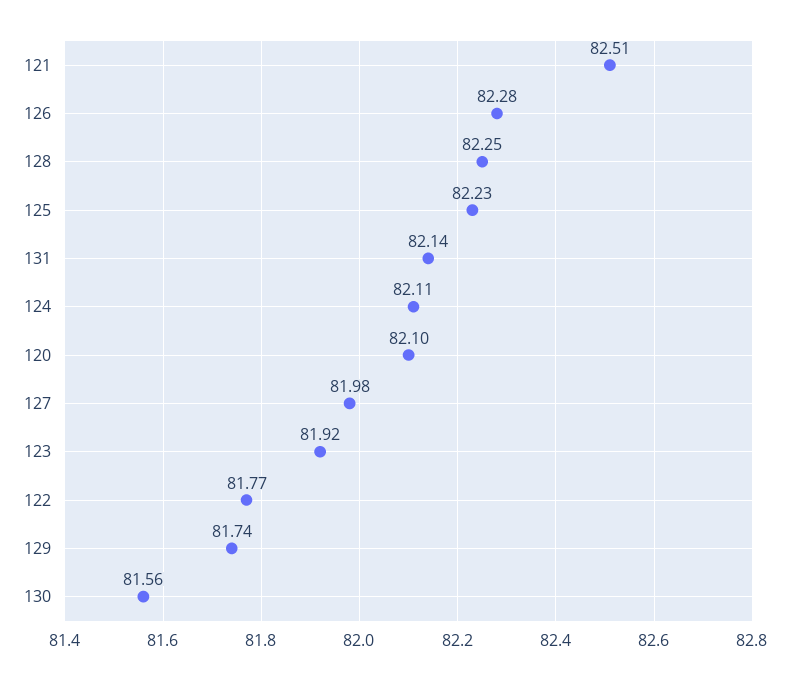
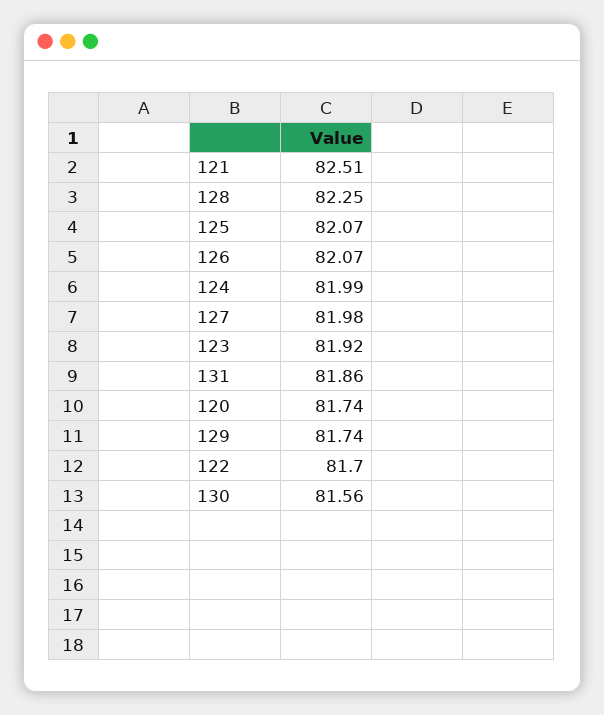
126: 82.28 -> 82.07
125: 82.23 -> 82.07
131: 82.14 -> 81.86
124: 82.11 -> 81.99
120: 82.1 -> 81.74
122: 81.77 -> 81.7

